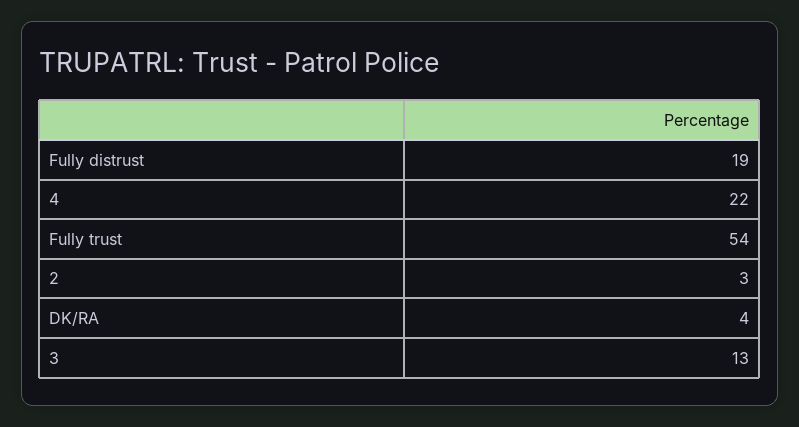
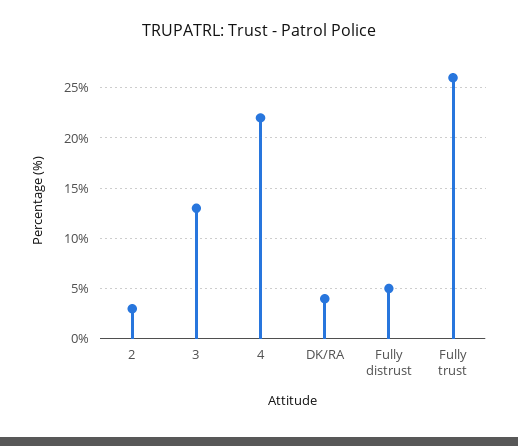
Fully distrust: 19 -> 5
Fully trust: 54 -> 26

